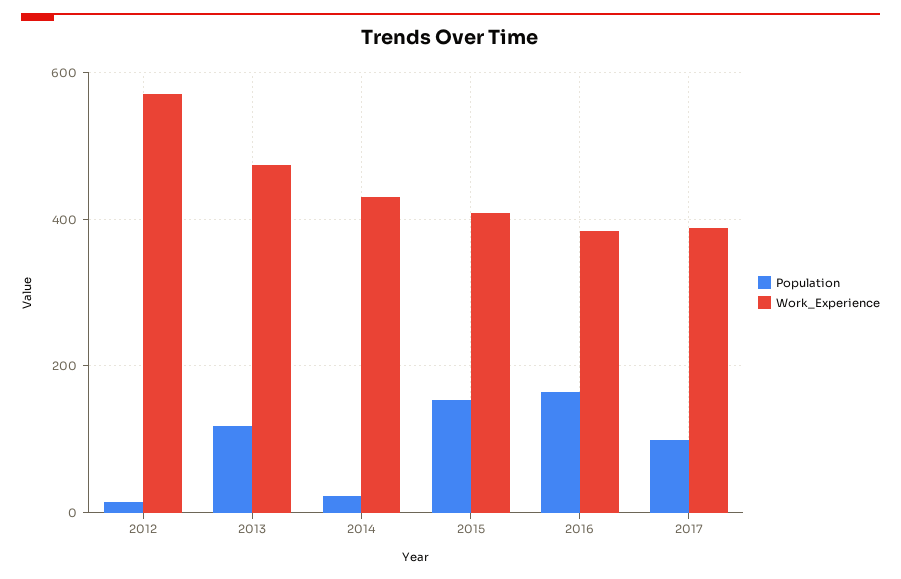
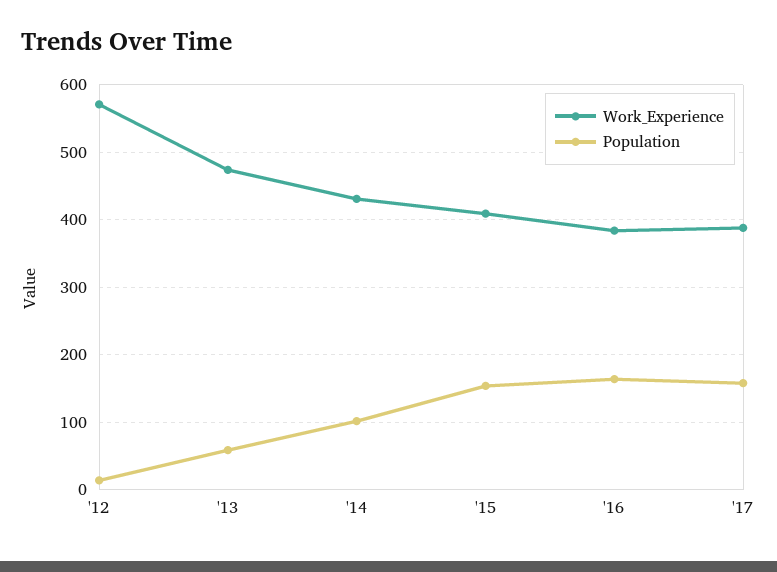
Population, 2013: 120 -> 60
Population, 2014: 20 -> 100
Population, 2017: 100 -> 160

